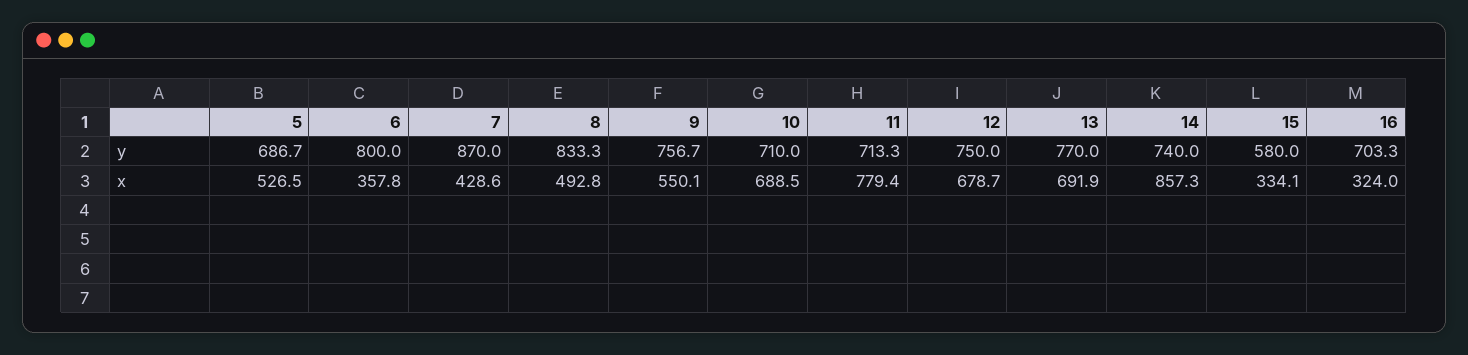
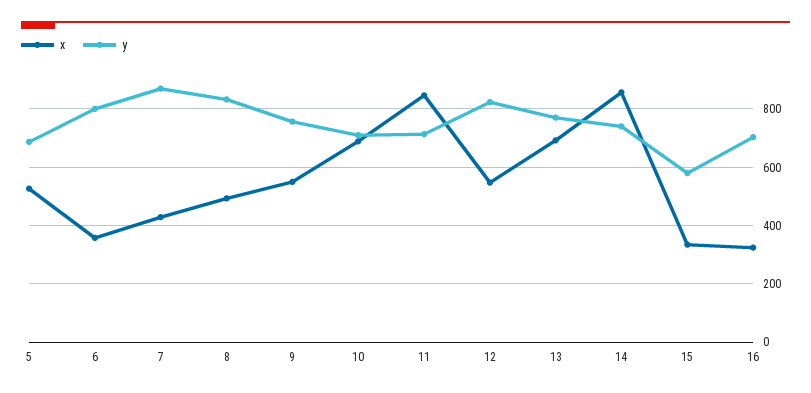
y, 12: 750 -> 825
x, 11: 779.4 -> 850
x, 12: 678.7 -> 550

